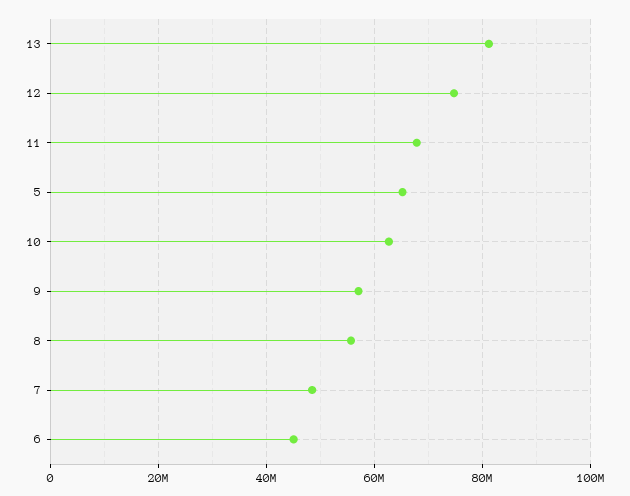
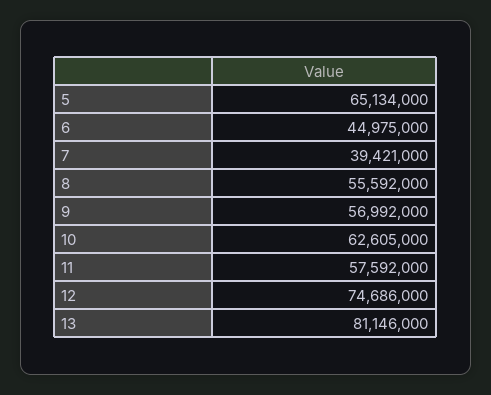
11: 68000000 -> 57592000
7: 48000000 -> 39421000

